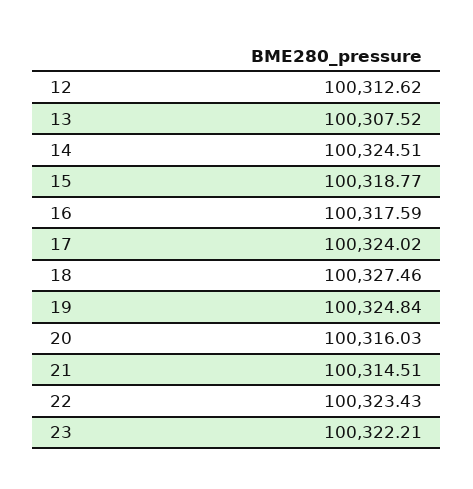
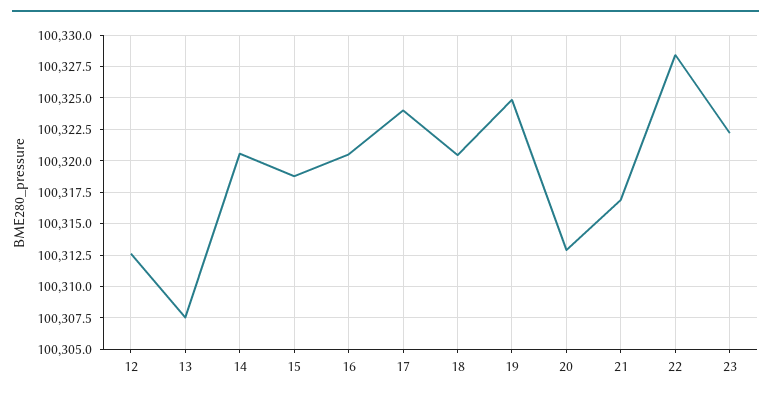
14: 100324.51 -> 100320.5
16: 100317.59 -> 100320.5
18: 100327.46 -> 100320.5
20: 100316.03 -> 100313
21: 100314.51 -> 100317
22: 100323.43 -> 100328.5

